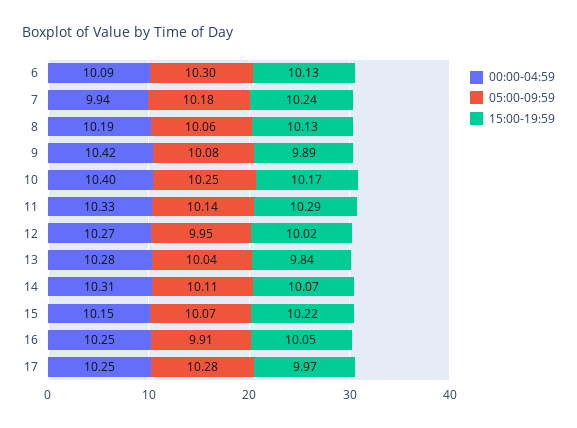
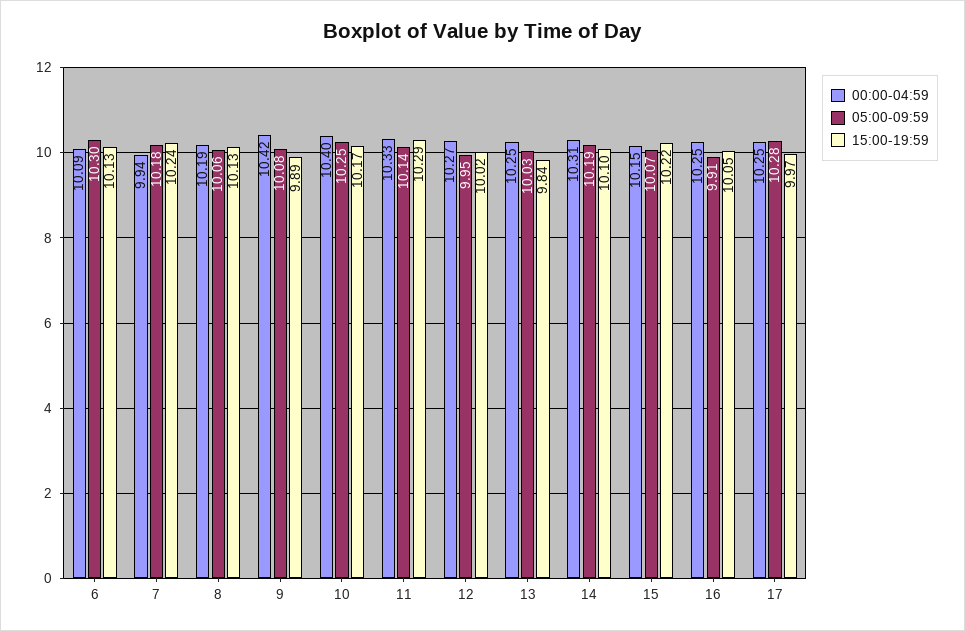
00:00-04:59, 13: 10.28 -> 10.25
05:00-09:59, 13: 10.04 -> 10.03
05:00-09:59, 14: 10.11 -> 10.19
15:00-19:59, 14: 10.07 -> 10.1

